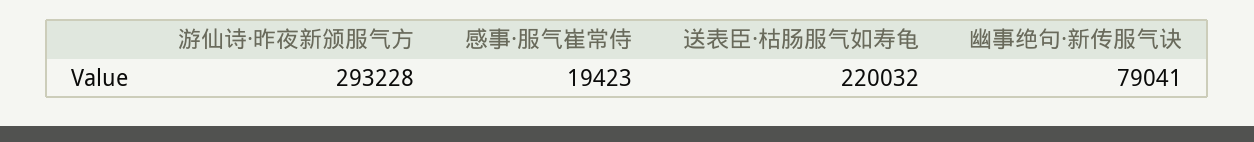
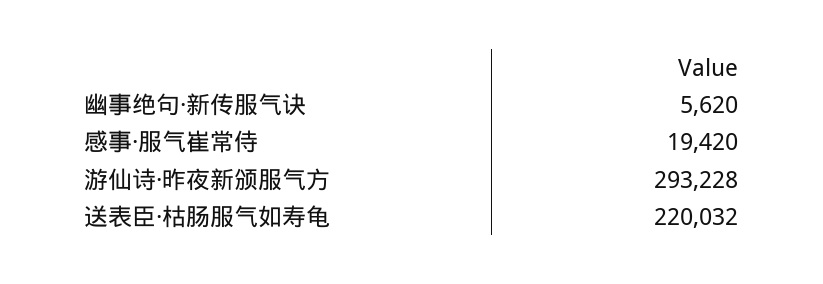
感事·服气崔常侍: 19423 -> 19420
幽事绝句·新传服气诀: 79041 -> 5620

